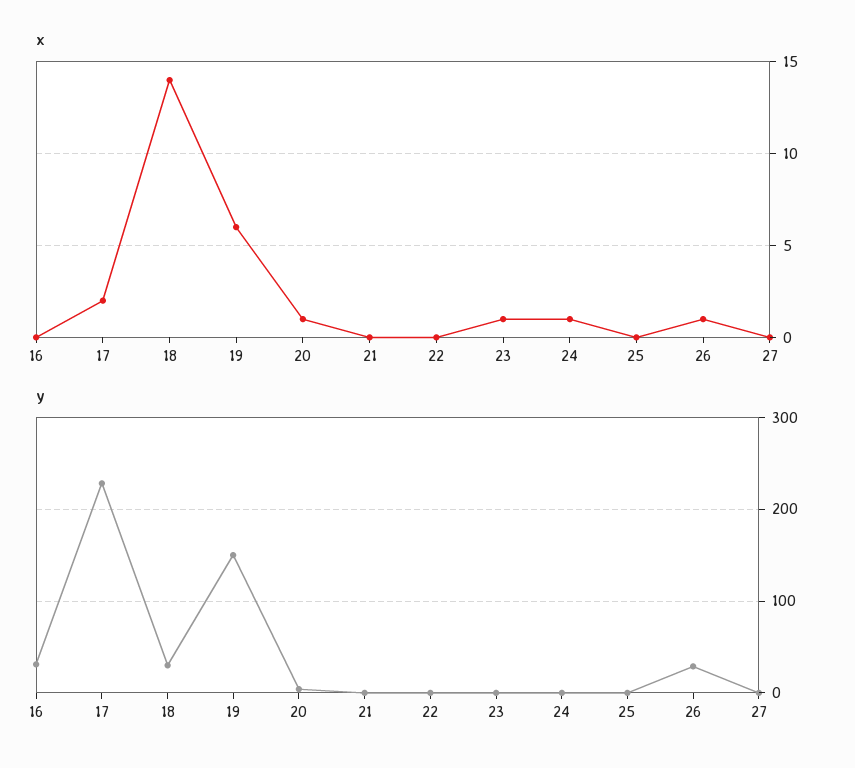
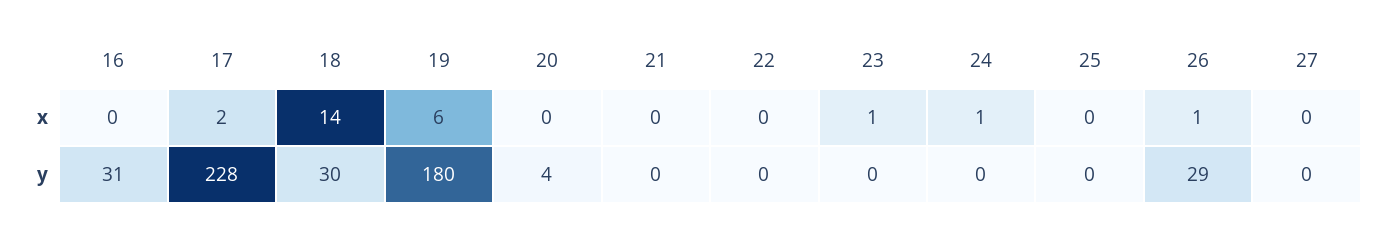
x, 20: 1 -> 0
y, 19: 150 -> 180

